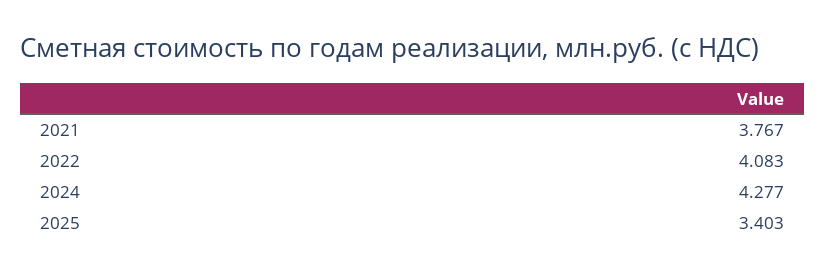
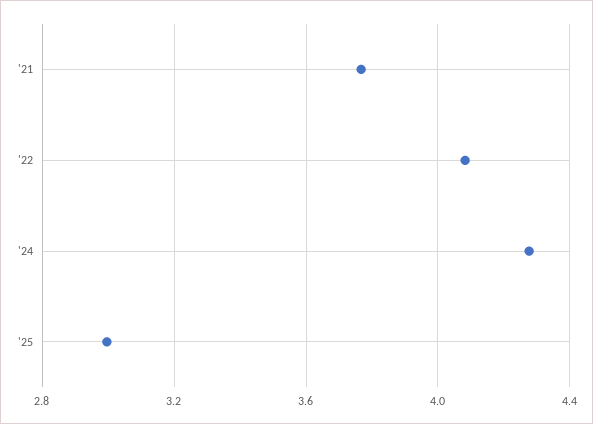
2025: 3.403 -> 3

